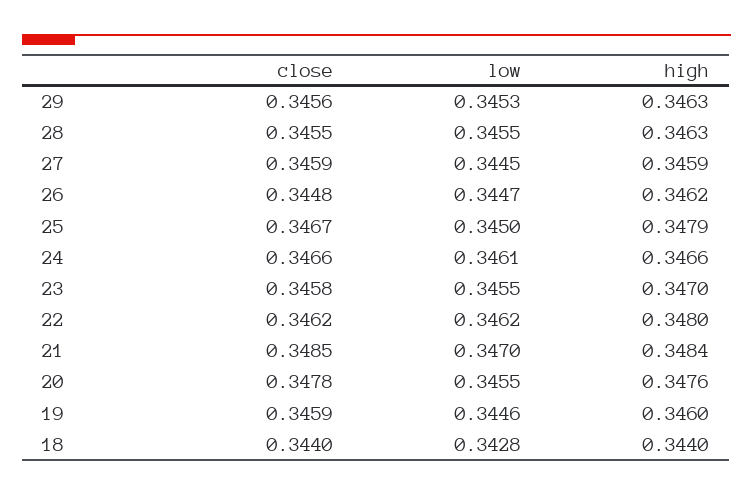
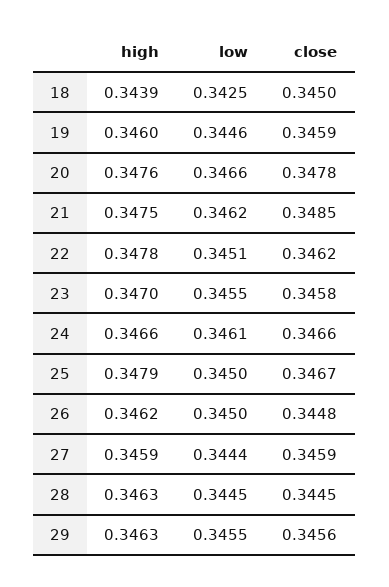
low, 29: 0.3453 -> 0.3455
close, 28: 0.3455 -> 0.3445
low, 28: 0.3455 -> 0.3445
low, 27: 0.3445 -> 0.3444
low, 26: 0.3447 -> 0.345
low, 22: 0.3462 -> 0.3451
high, 22: 0.348 -> 0.3478
low, 21: 0.347 -> 0.3462
high, 21: 0.3484 -> 0.3475
low, 20: 0.3455 -> 0.3466
close, 18: 0.344 -> 0.345
low, 18: 0.3428 -> 0.3425
high, 18: 0.344 -> 0.3439

